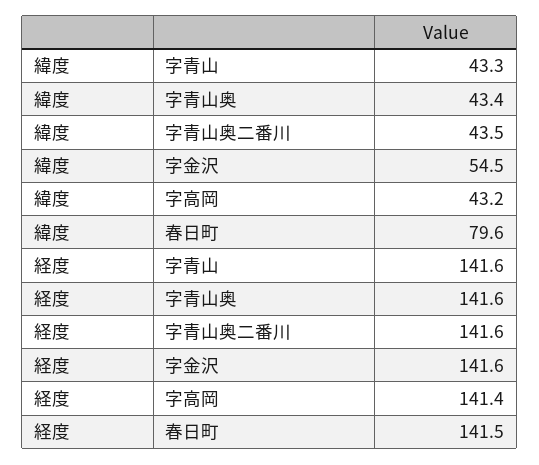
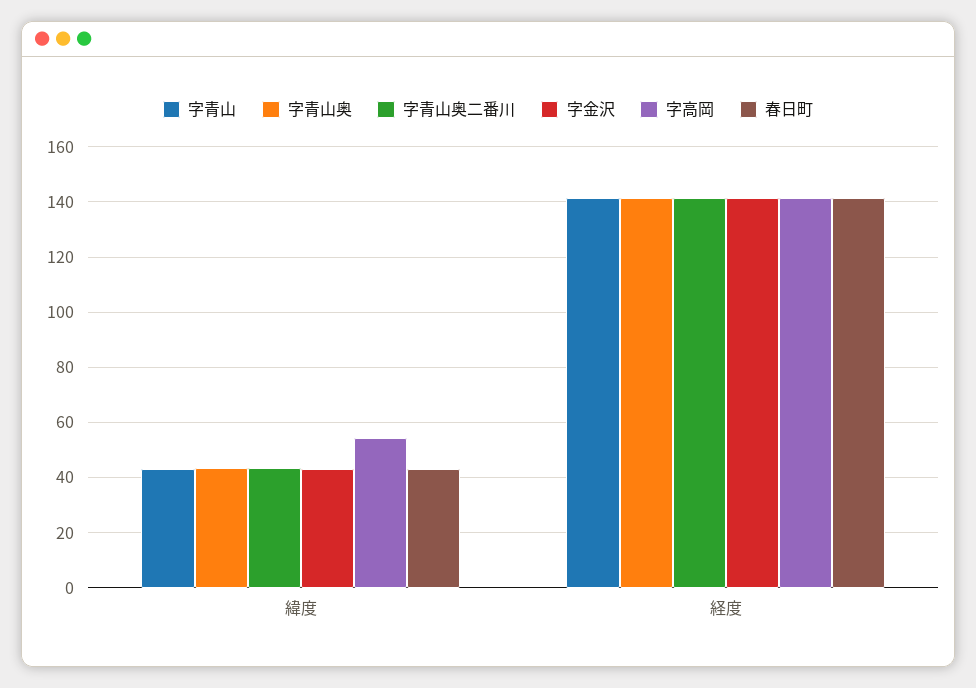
字金沢, 緯度: 54.5 -> 42.5
字高岡, 緯度: 43.2 -> 55
春日町, 緯度: 79.6 -> 42.5

